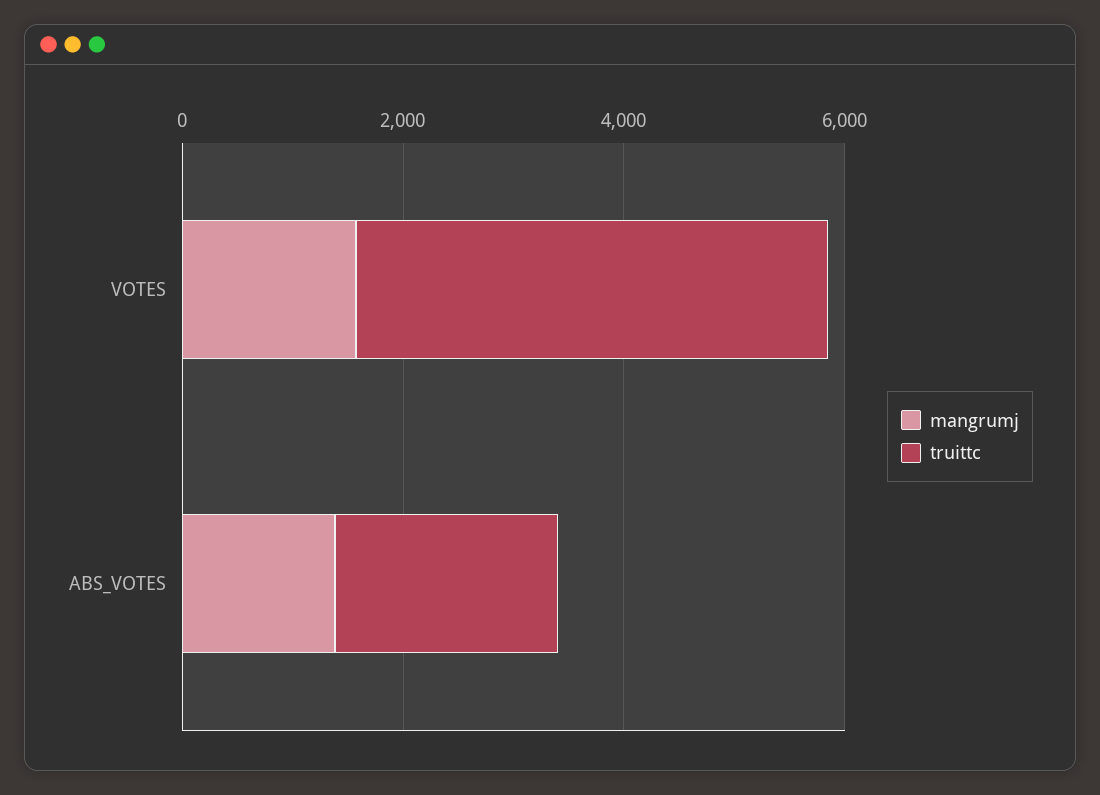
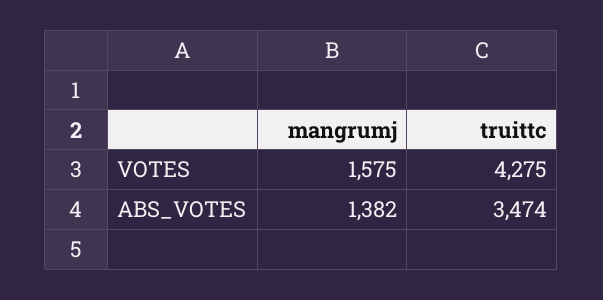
truittc, ABS_VOTES: 2000 -> 3474

